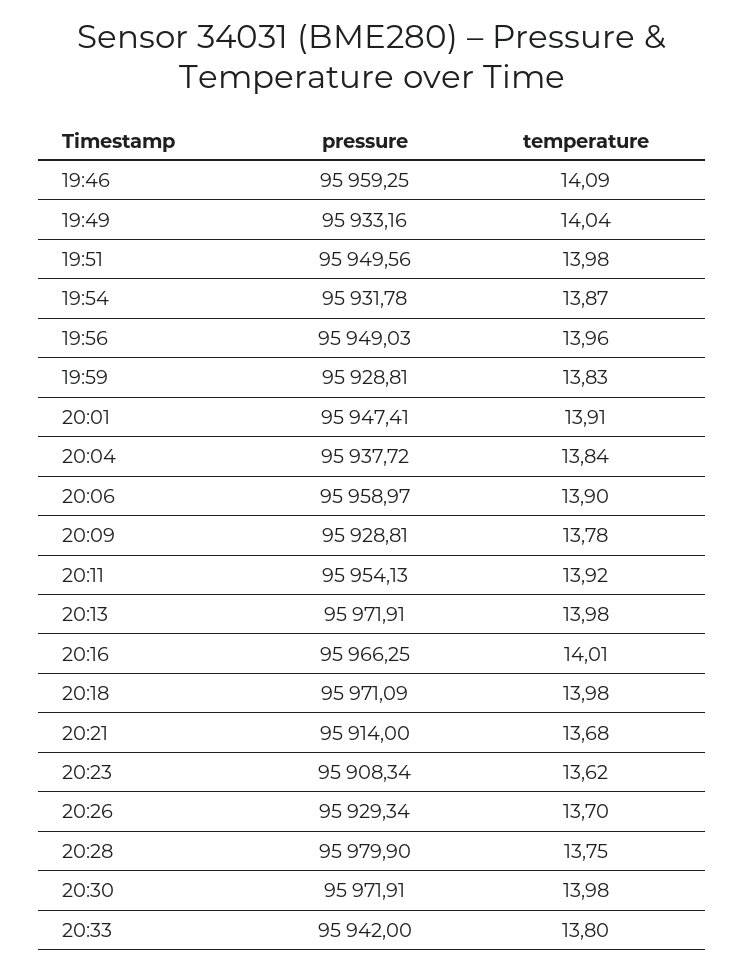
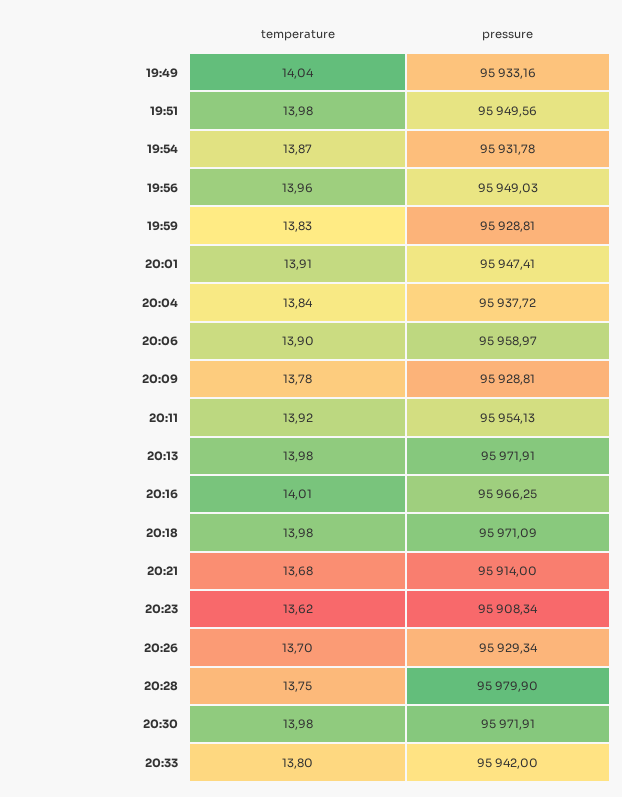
pressure, 19:46: 95959.25 -> none
temperature, 19:46: 14.09 -> none

